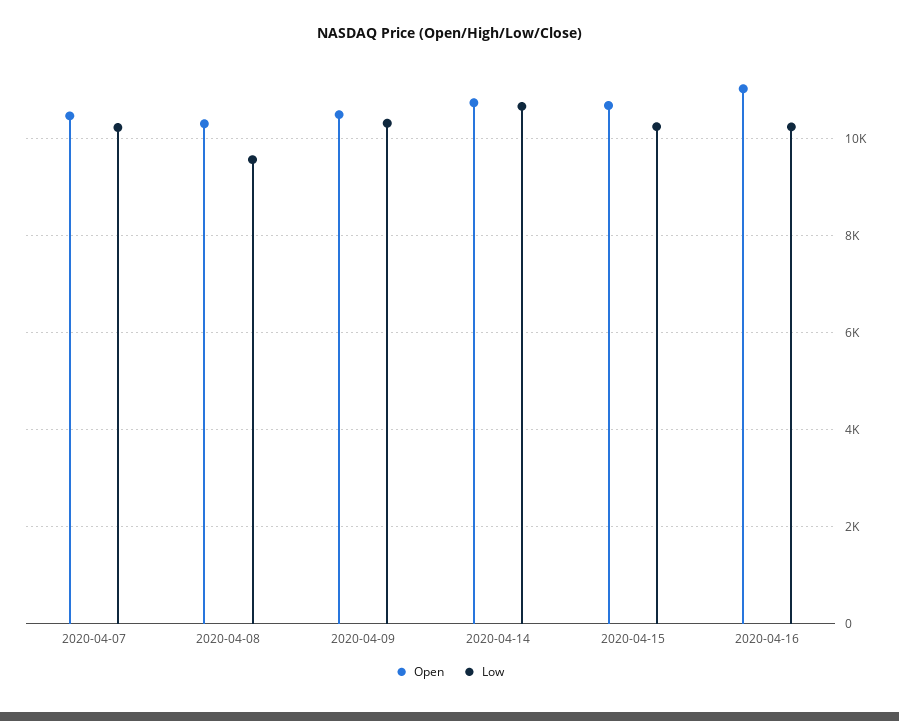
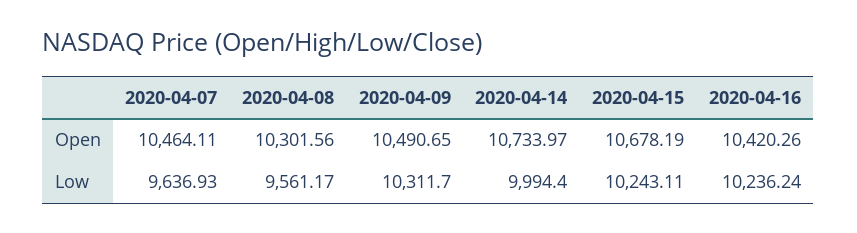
Low, 2020-04-07: 10200 -> 9636.93
Low, 2020-04-14: 10600 -> 9994.4
Open, 2020-04-16: 11000 -> 10420.26

